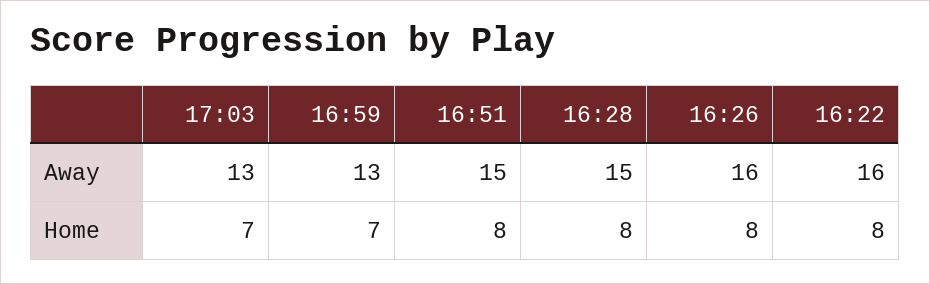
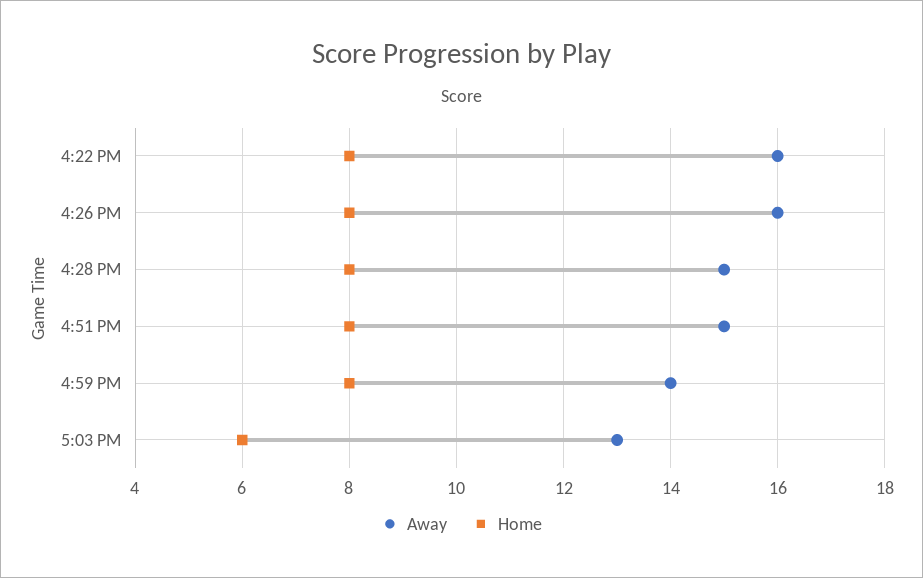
Away, 16:59: 13 -> 14
Home, 17:03: 7 -> 6
Home, 16:59: 7 -> 8

